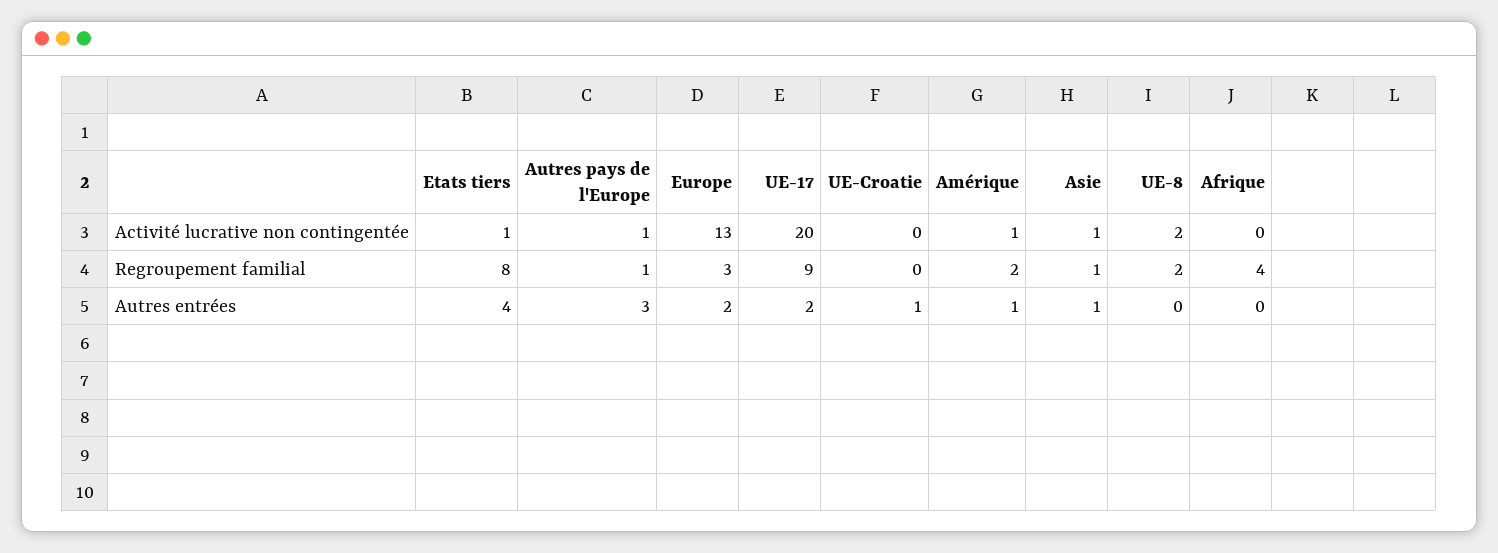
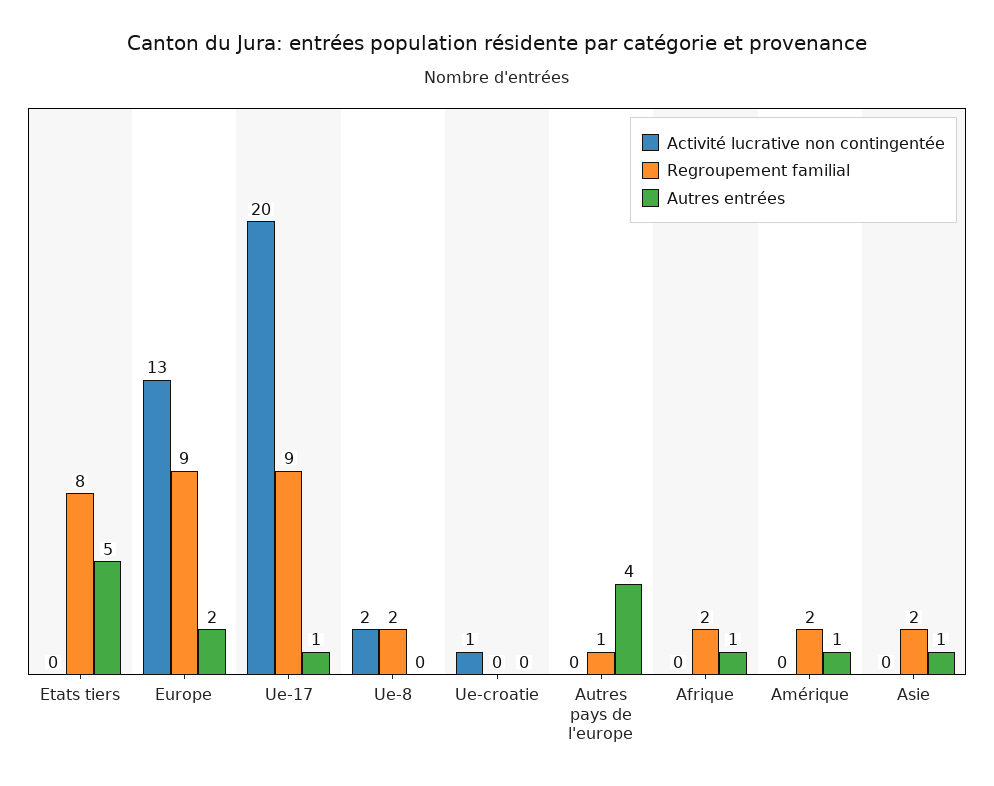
Activité lucrative non contingentée, Etats tiers: 1 -> 0
Activité lucrative non contingentée, Autres pays de l'Europe: 1 -> 0
Activité lucrative non contingentée, UE-Croatie: 0 -> 1
Activité lucrative non contingentée, Amérique: 1 -> 0
Activité lucrative non contingentée, Asie: 1 -> 0
Regroupement familial, Europe: 3 -> 9
Regroupement familial, Asie: 1 -> 2
Regroupement familial, Afrique: 4 -> 2
Autres entrées, Etats tiers: 4 -> 5
Autres entrées, Autres pays de l'Europe: 3 -> 4
Autres entrées, UE-17: 2 -> 1
Autres entrées, UE-Croatie: 1 -> 0
Autres entrées, Afrique: 0 -> 1

